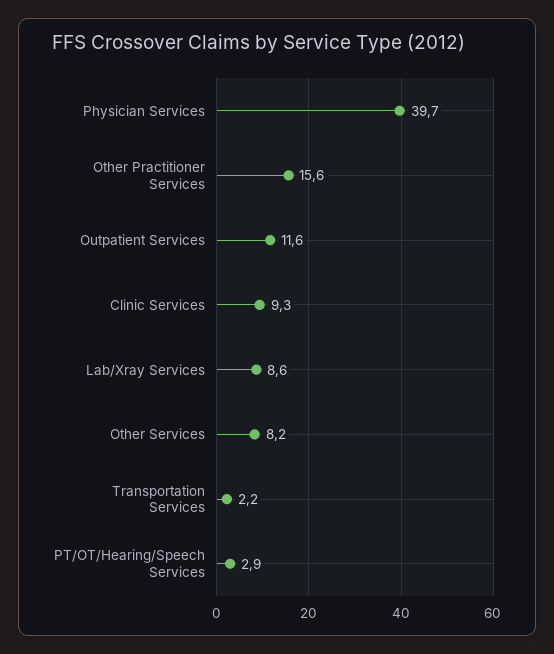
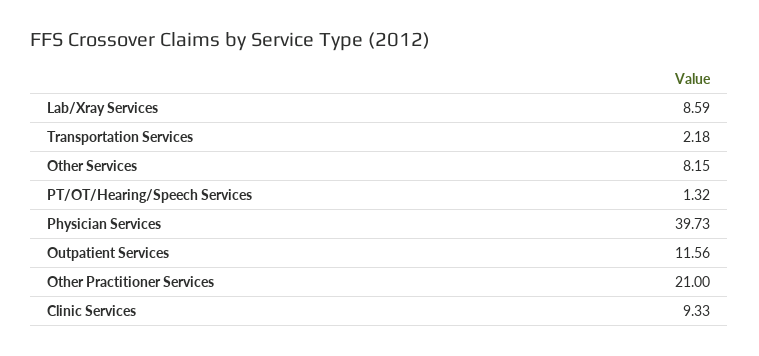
Other Practitioner Services: 15.6 -> 21
PT/OT/Hearing/Speech Services: 2.9 -> 1.32

